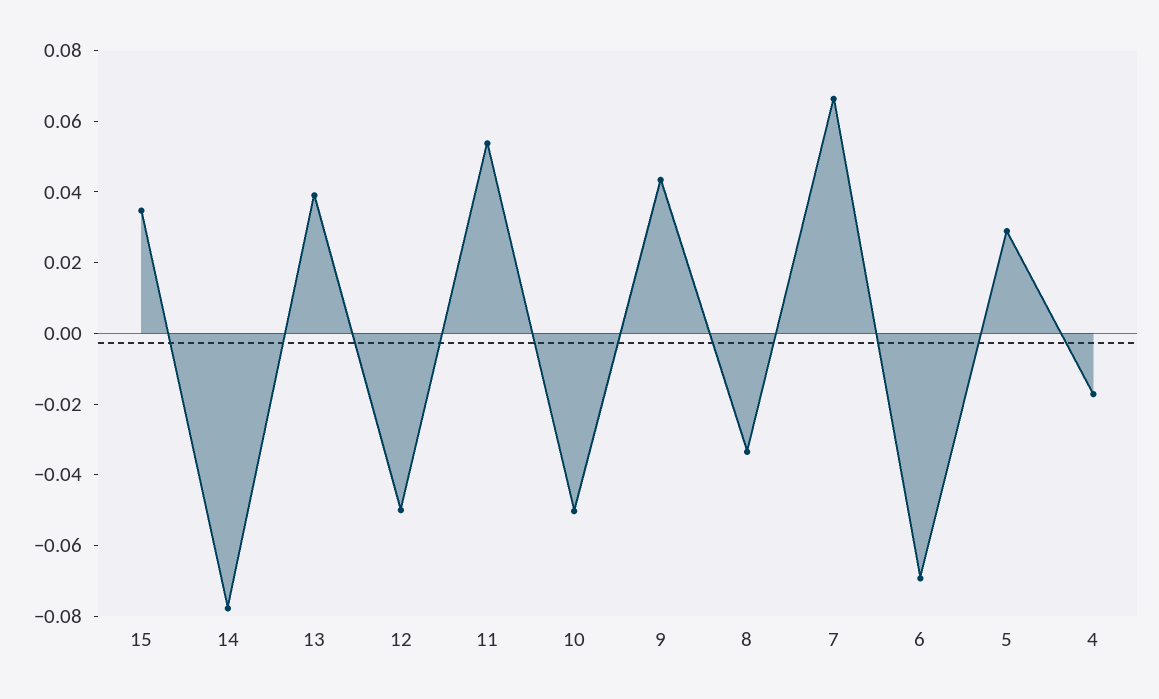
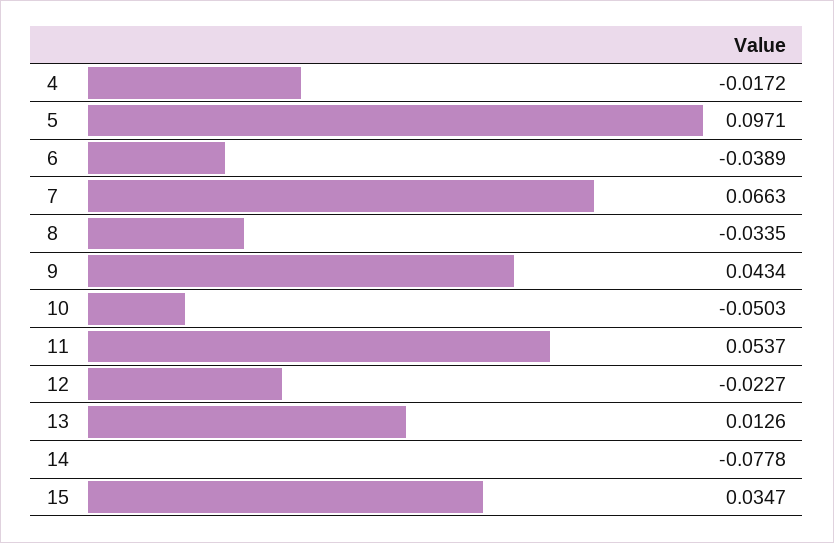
13: 0.04 -> 0.0126
12: -0.05 -> -0.0227
6: -0.07 -> -0.0389
5: 0.03 -> 0.0971

